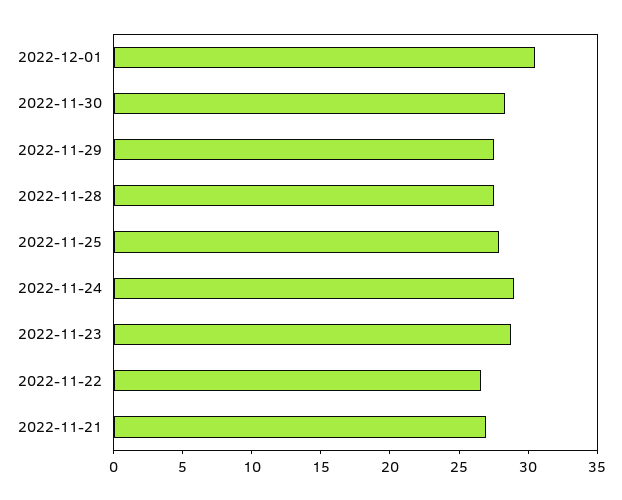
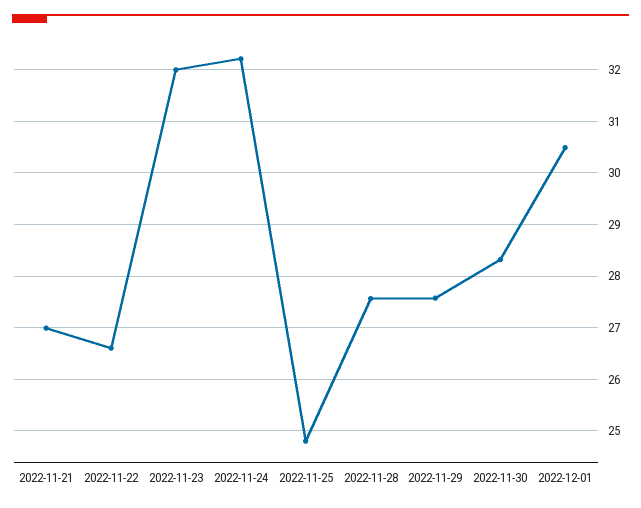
2022-11-25: 28 -> 24.8
2022-11-24: 29 -> 32.2
2022-11-23: 29 -> 32

